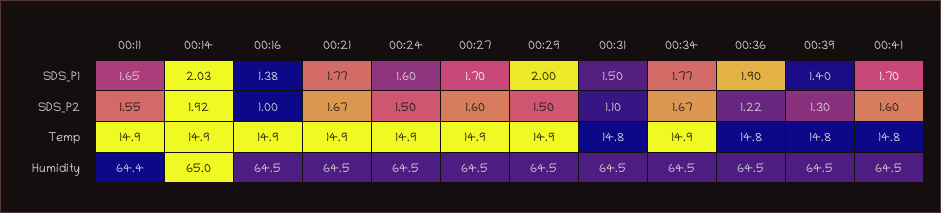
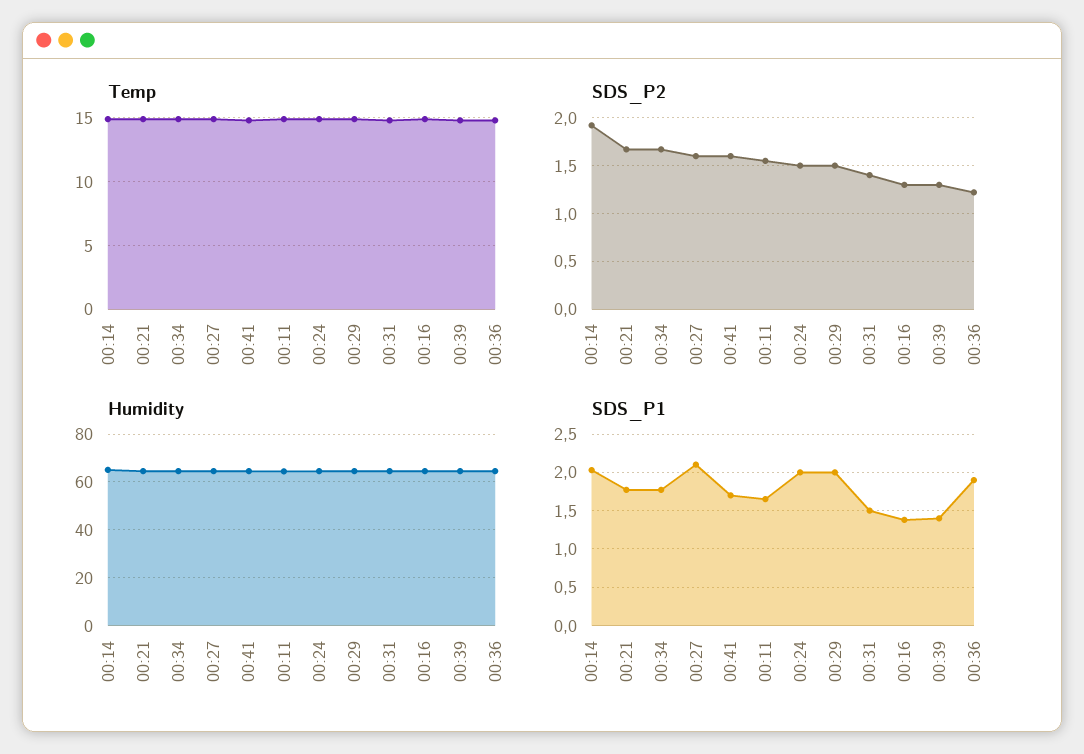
SDS_P1, 00:24: 1.6 -> 2
SDS_P1, 00:27: 1.7 -> 2.1
SDS_P2, 00:16: 1 -> 1.3
SDS_P2, 00:31: 1.1 -> 1.4

